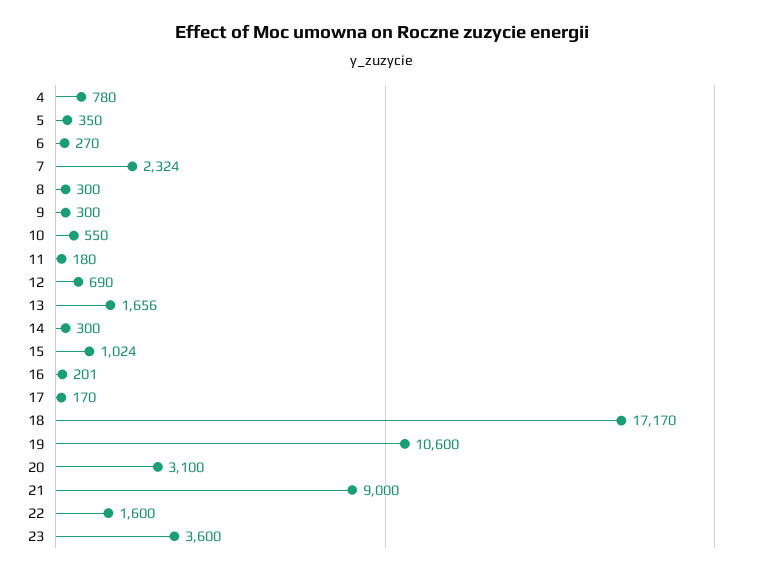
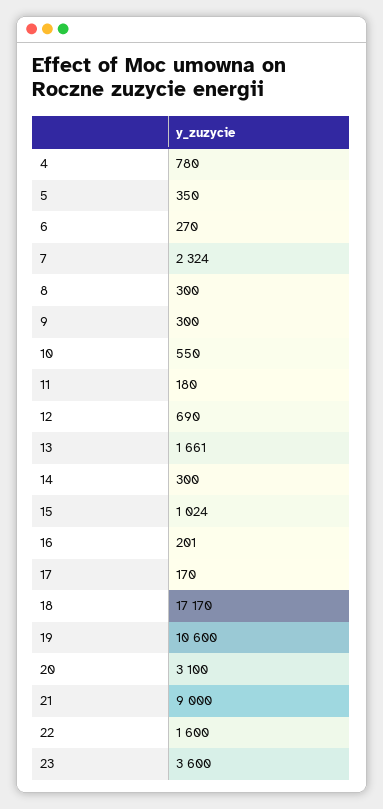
13: 1656 -> 1661

